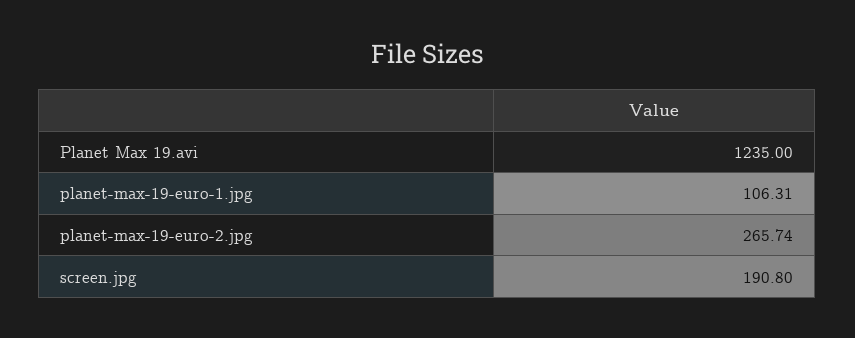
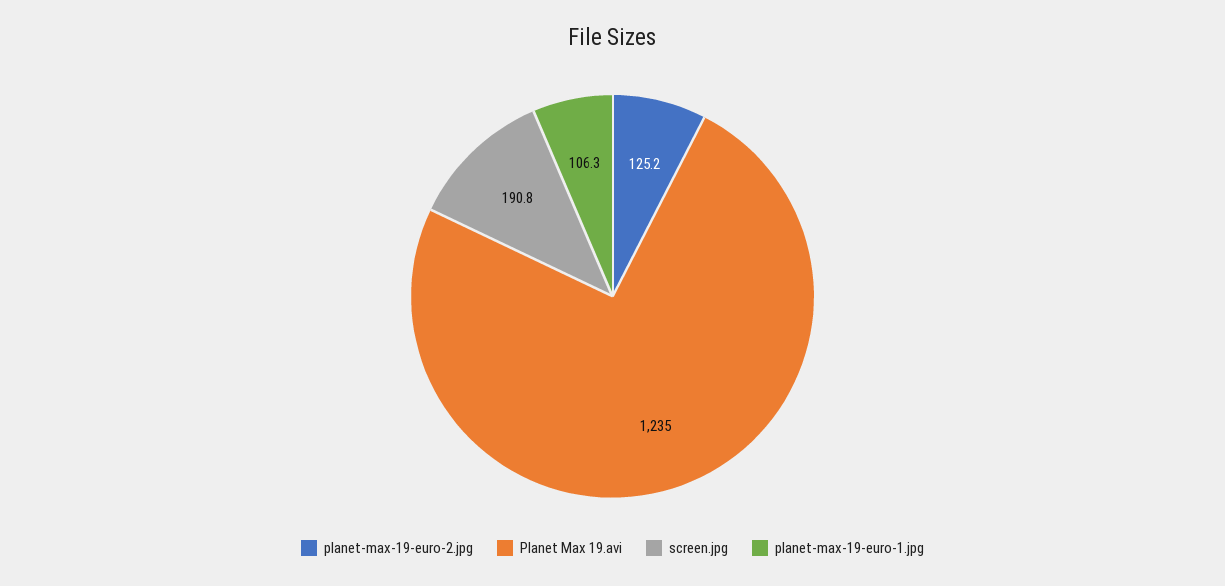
planet-max-19-euro-2.jpg: 265.74 -> 125.2

